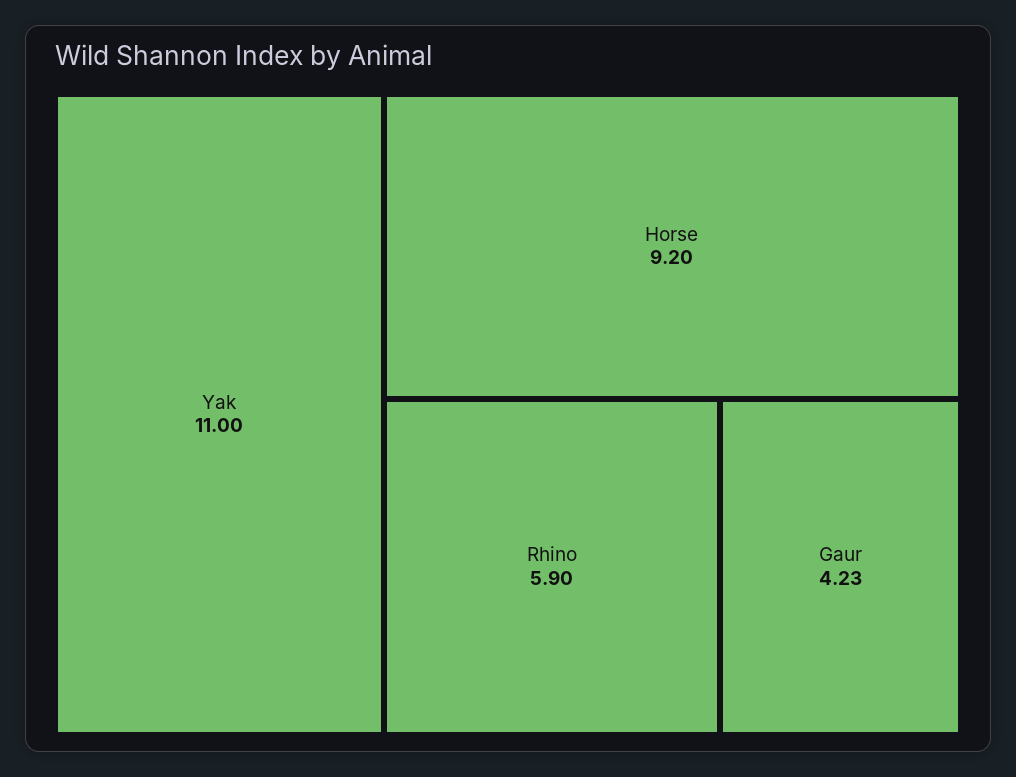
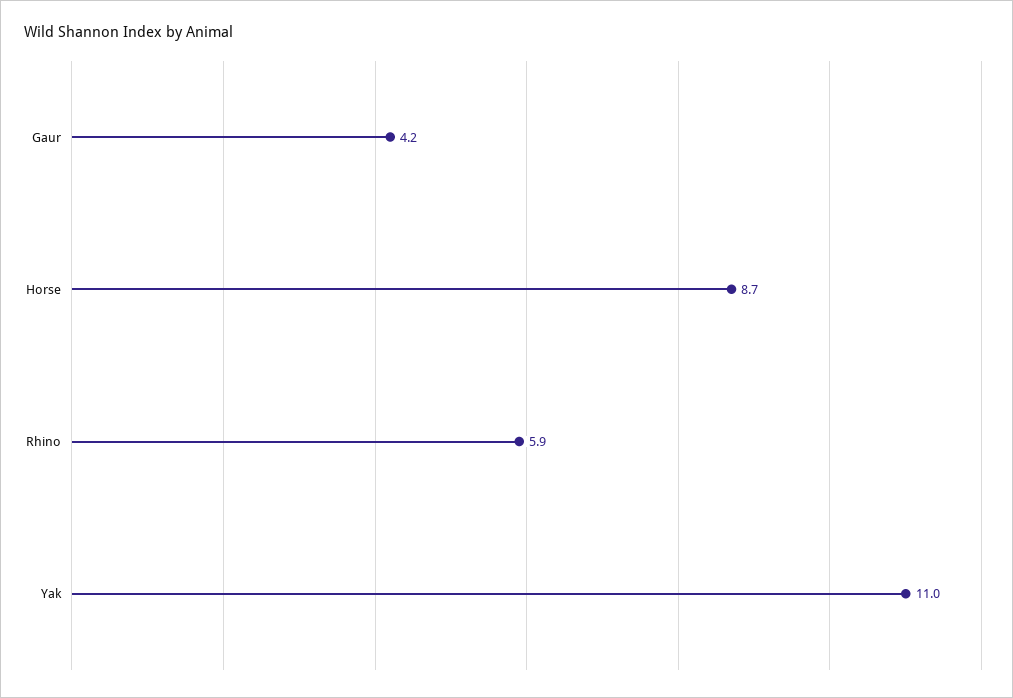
Horse: 9.2 -> 8.7

